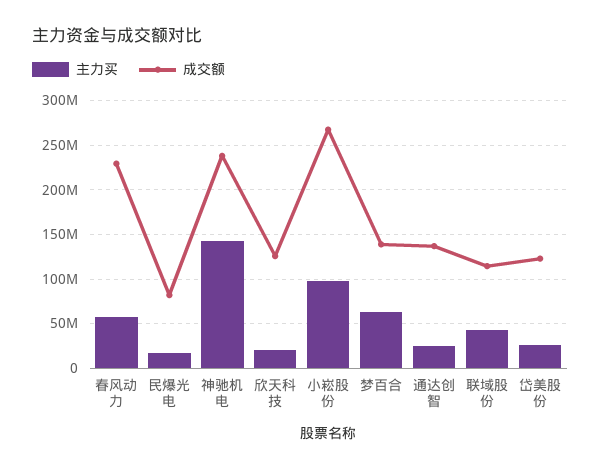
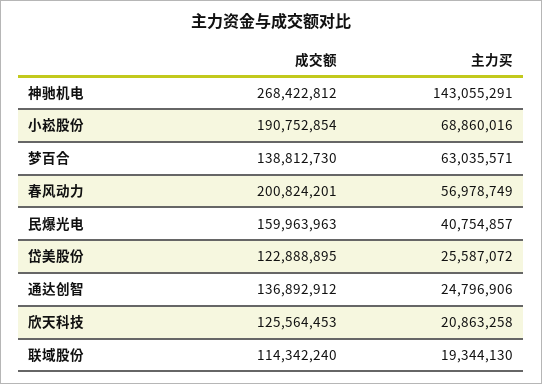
成交额, 春风动力: 230000000 -> 200824201
主力买, 民爆光电: 20000000 -> 40754857
成交额, 民爆光电: 80000000 -> 159963963
成交额, 神驰机电: 240000000 -> 268422812
主力买, 小崧股份: 100000000 -> 68860016
成交额, 小崧股份: 270000000 -> 190752854
主力买, 联域股份: 40000000 -> 19344130

